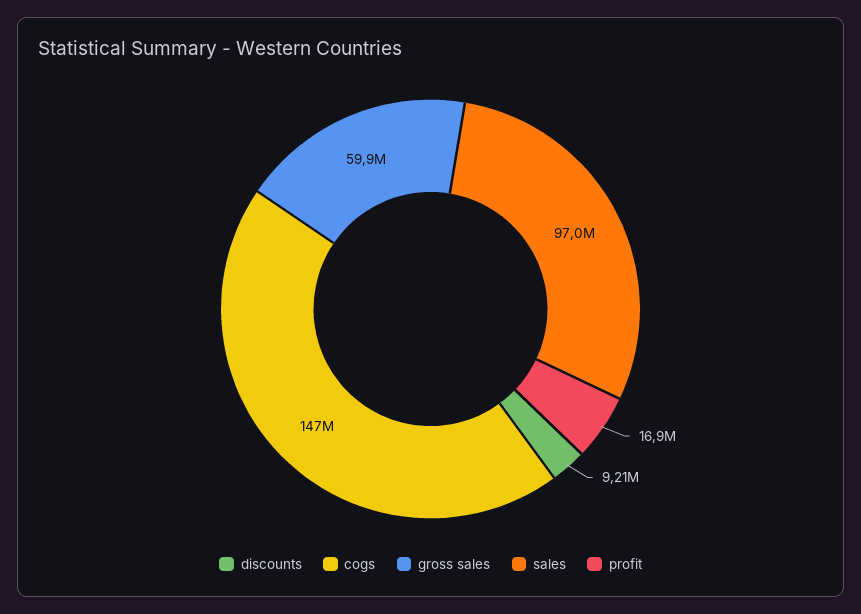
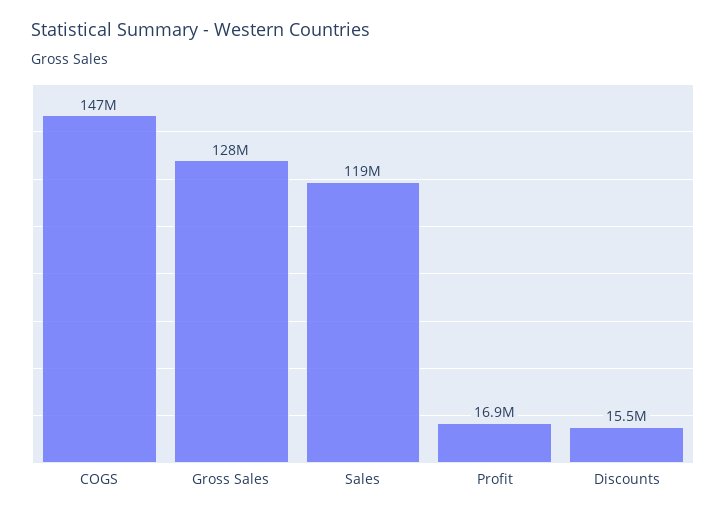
discounts: 9210000 -> 15500000
gross sales: 59900000 -> 128000000
sales: 97000000 -> 119000000

